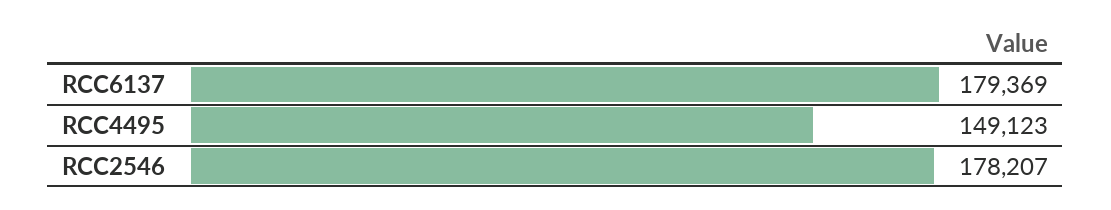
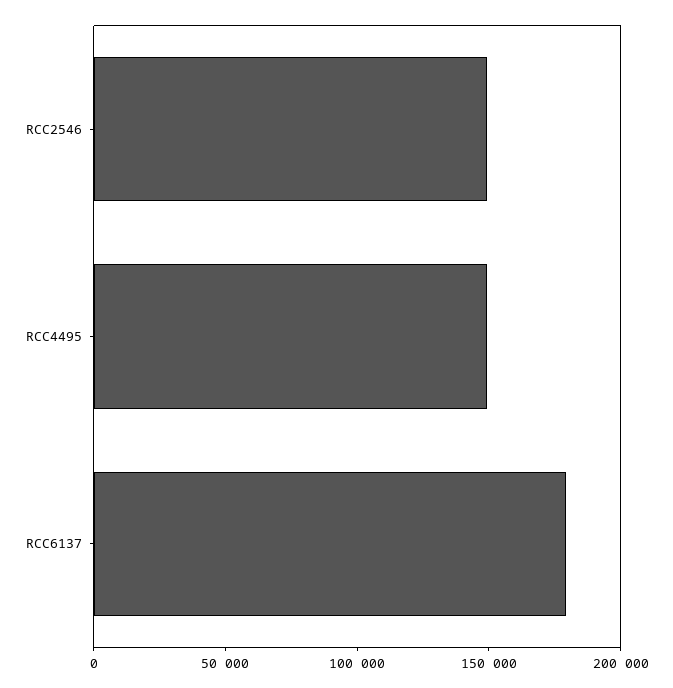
RCC2546: 178207 -> 150000

